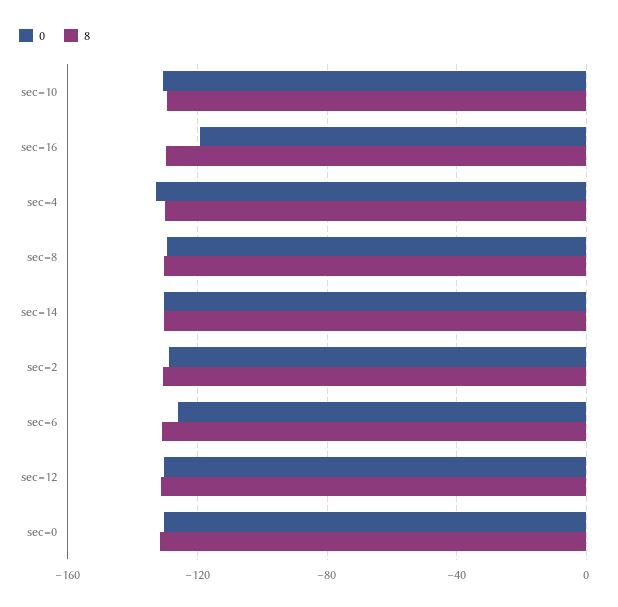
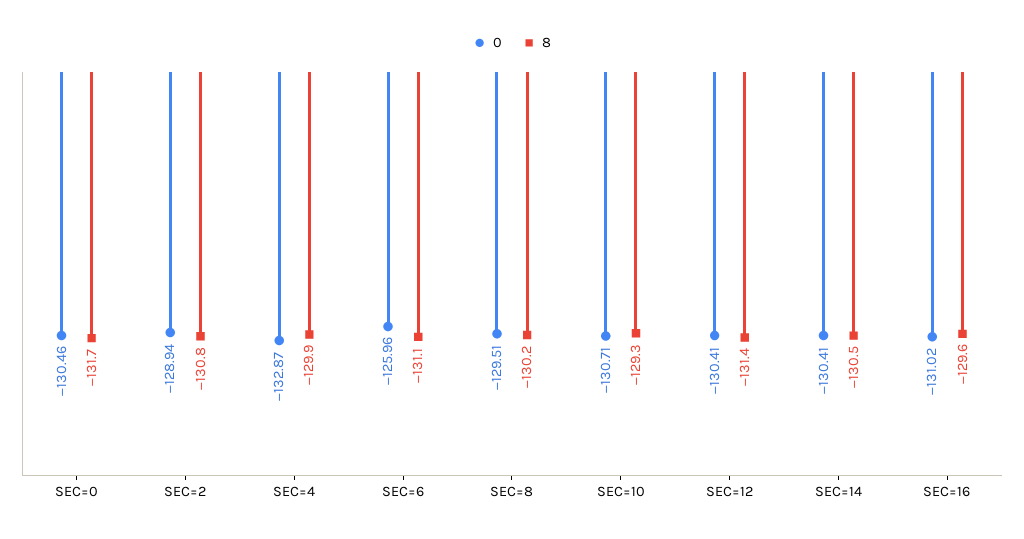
0, sec=16: -120 -> -131.02

